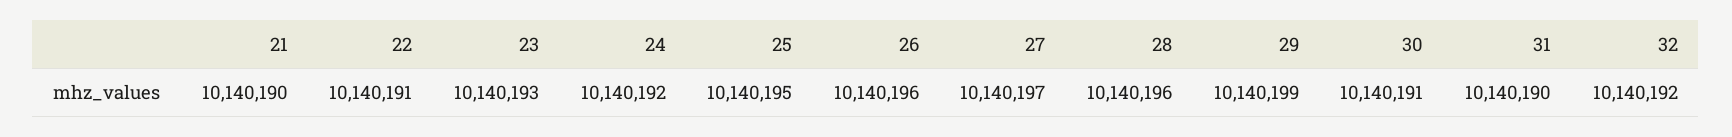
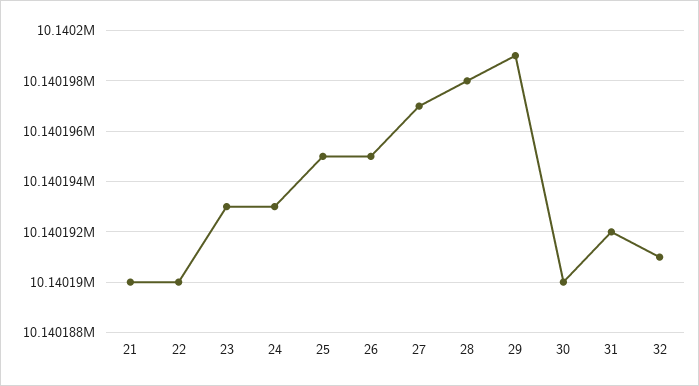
22: 10140191 -> 10140190
24: 10140192 -> 10140193
26: 10140196 -> 10140195
28: 10140196 -> 10140198
30: 10140191 -> 10140190
31: 10140190 -> 10140192
32: 10140192 -> 10140191

